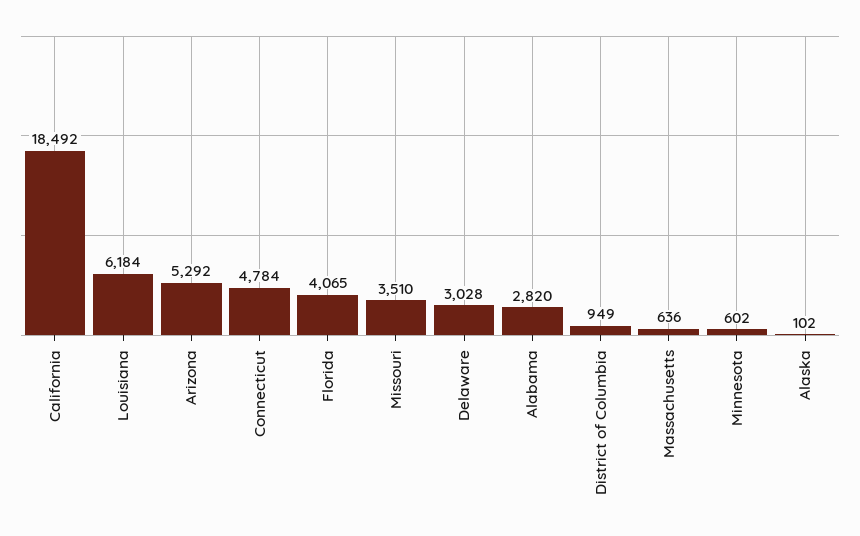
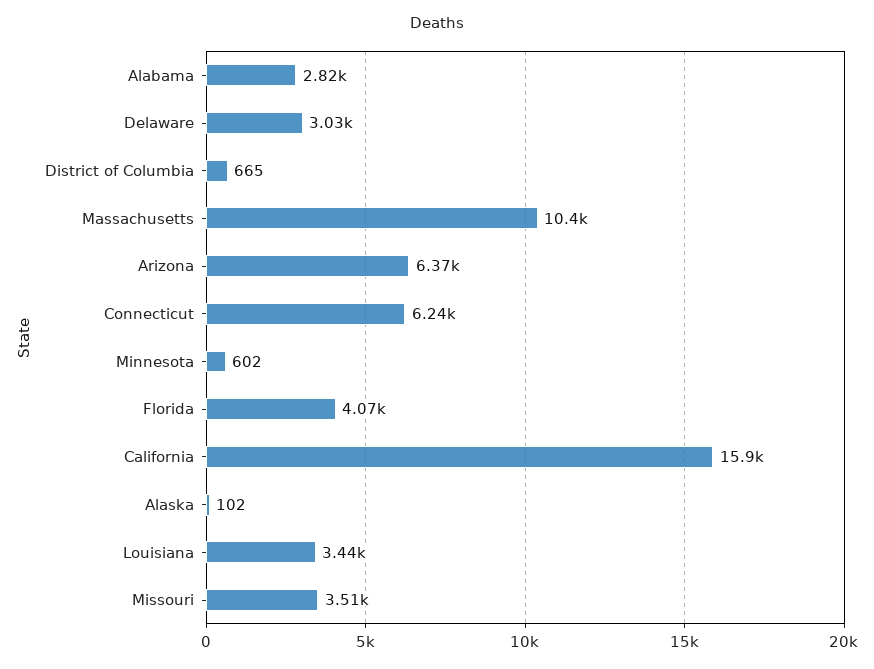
California: 18492 -> 15900
Louisiana: 6184 -> 3440
Arizona: 5292 -> 6370
Connecticut: 4784 -> 6240
District of Columbia: 949 -> 665
Massachusetts: 636 -> 10400

